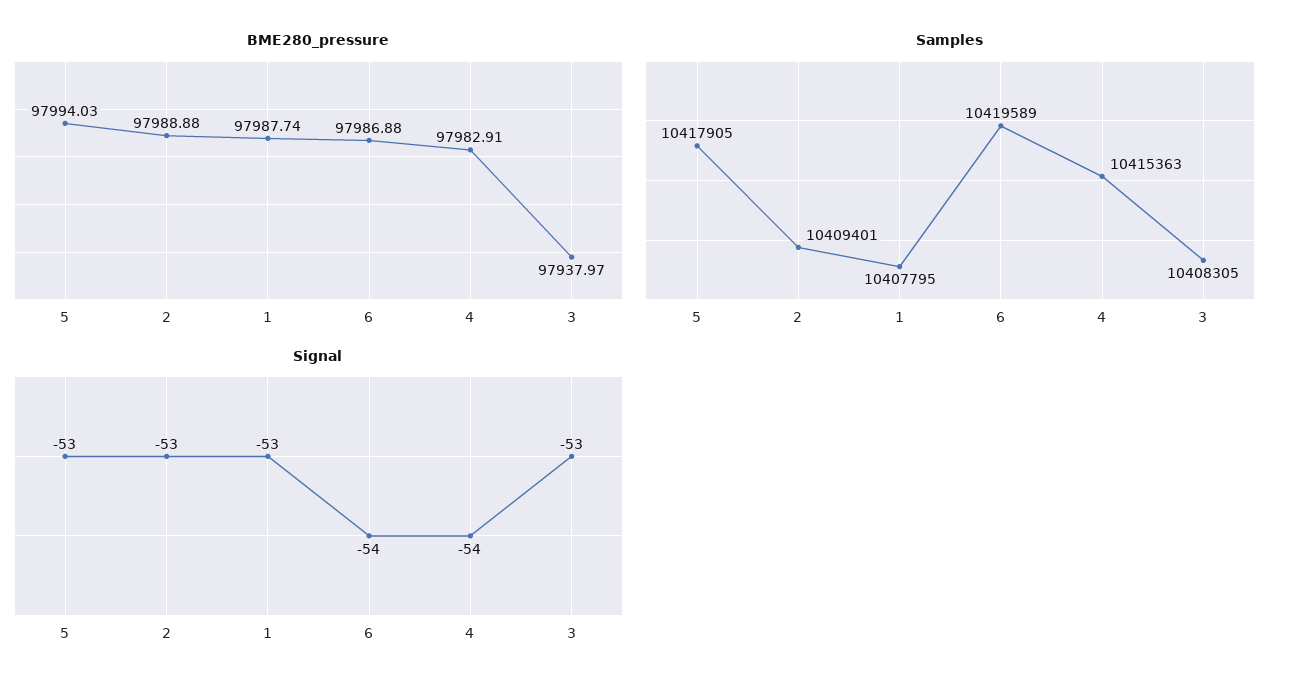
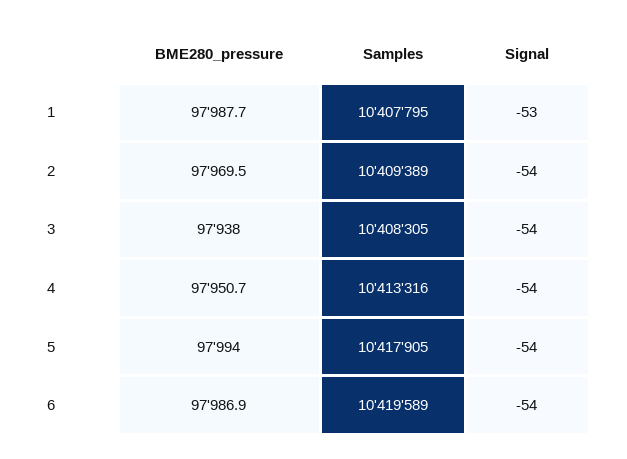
BME280_pressure, 2: 97988.88 -> 97969.5
BME280_pressure, 4: 97982.91 -> 97950.7
Samples, 2: 10409401 -> 10409389
Samples, 4: 10415363 -> 10413316
Signal, 5: -53 -> -54
Signal, 2: -53 -> -54
Signal, 3: -53 -> -54

